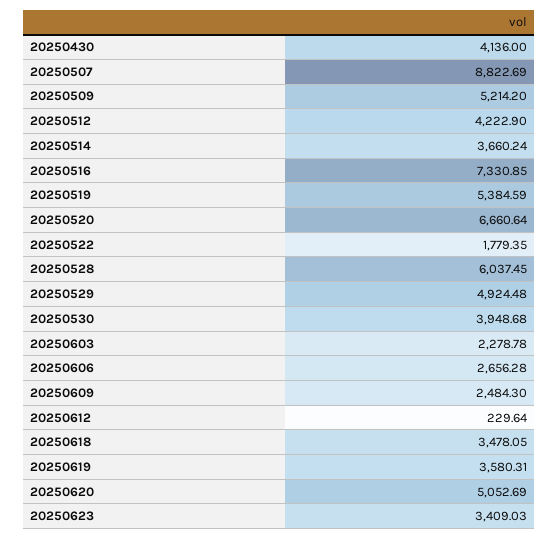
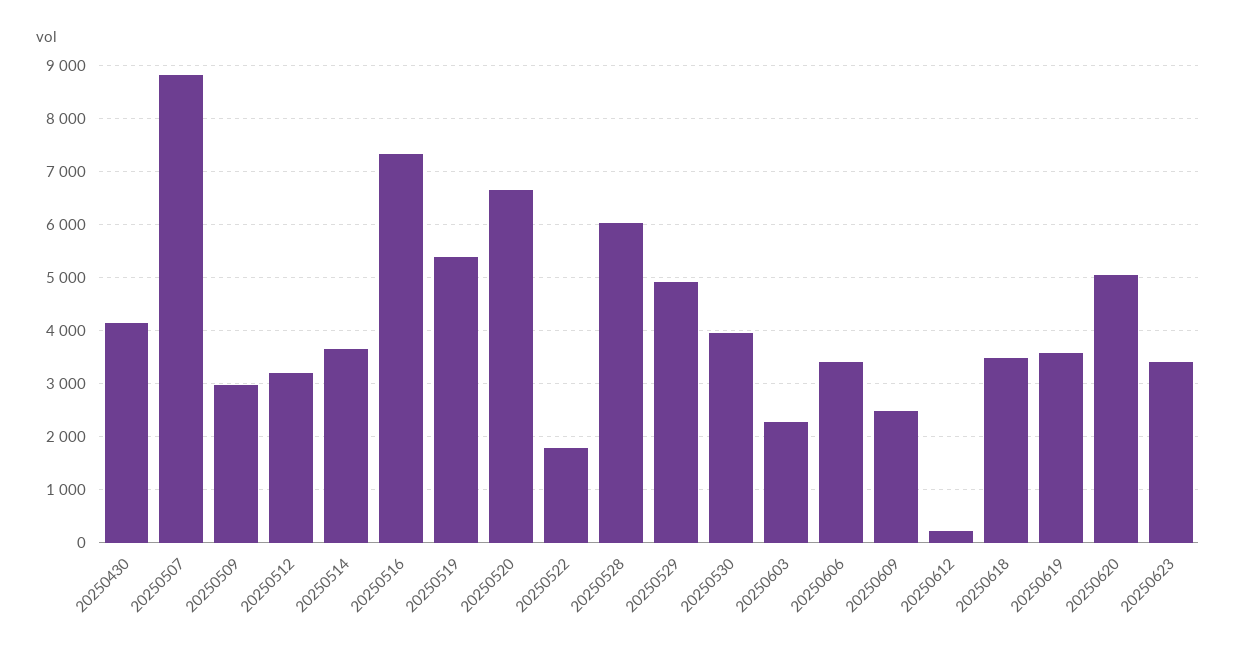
20250509: 5214.2 -> 3000
20250512: 4222.9 -> 3200
20250606: 2656.28 -> 3400

